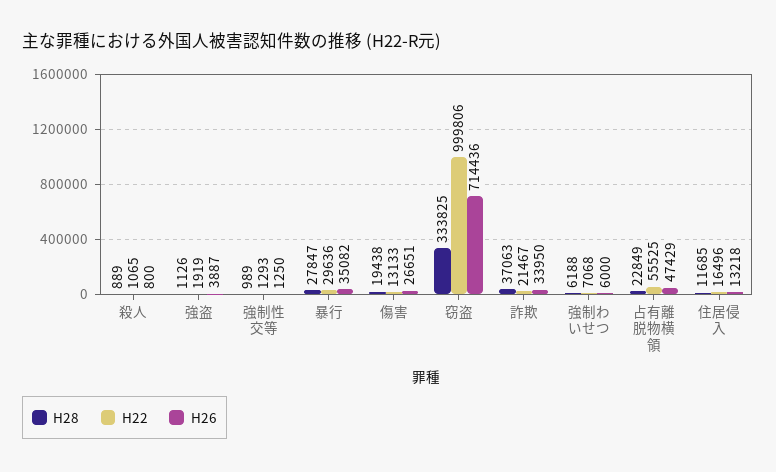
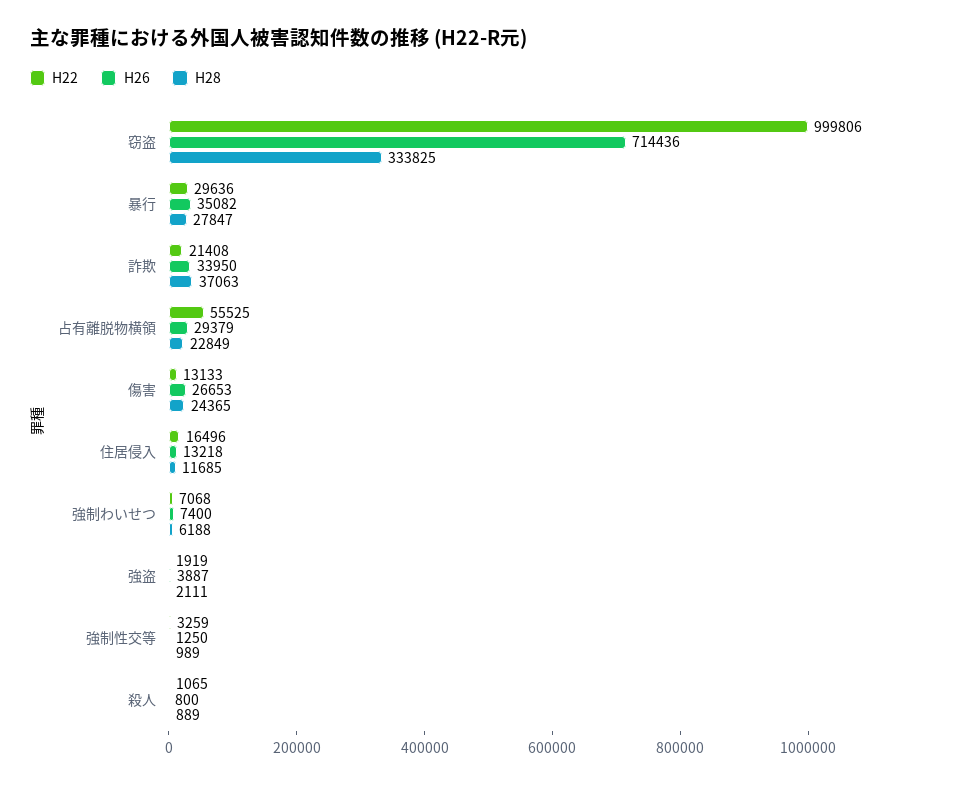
H28, 強盗: 1126 -> 2111
H22, 強制性交等: 1293 -> 3259
H28, 傷害: 19438 -> 24365
H26, 傷害: 26651 -> 26653
H22, 詐欺: 21467 -> 21408
H26, 強制わいせつ: 6000 -> 7400
H26, 占有離脱物横領: 47429 -> 29379

